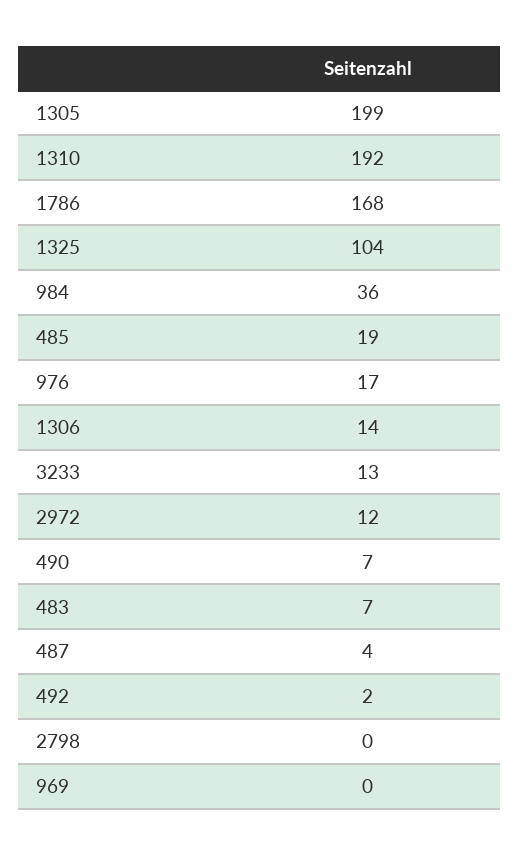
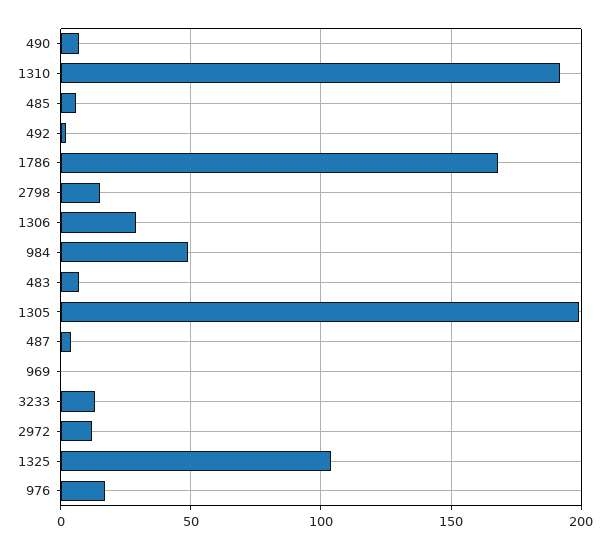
984: 36 -> 50
485: 19 -> 5
1306: 14 -> 30
2798: 0 -> 15

